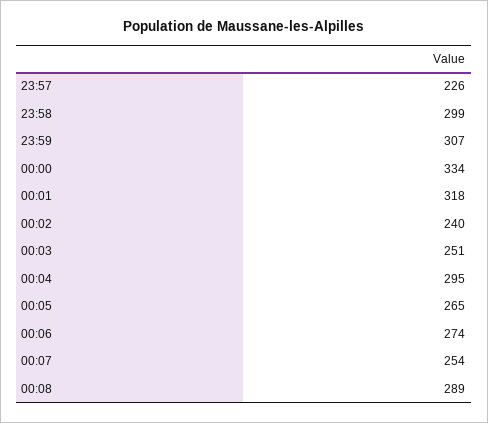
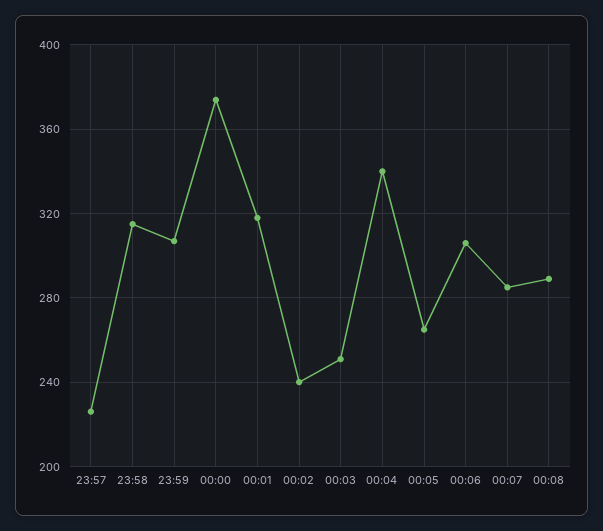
23:58: 299 -> 315
00:00: 334 -> 375
00:04: 295 -> 340
00:06: 274 -> 305
00:07: 254 -> 285

